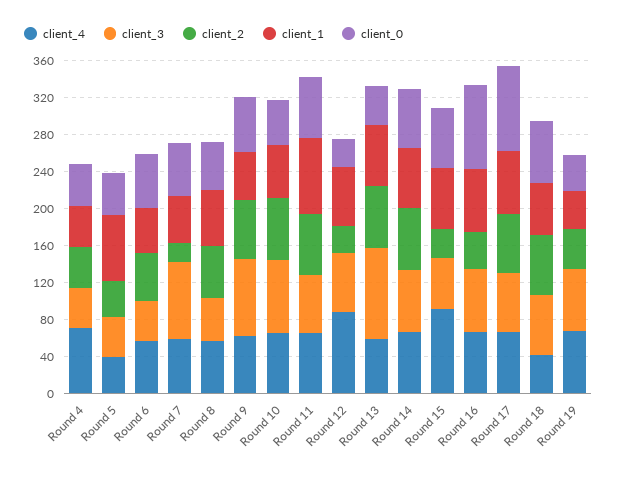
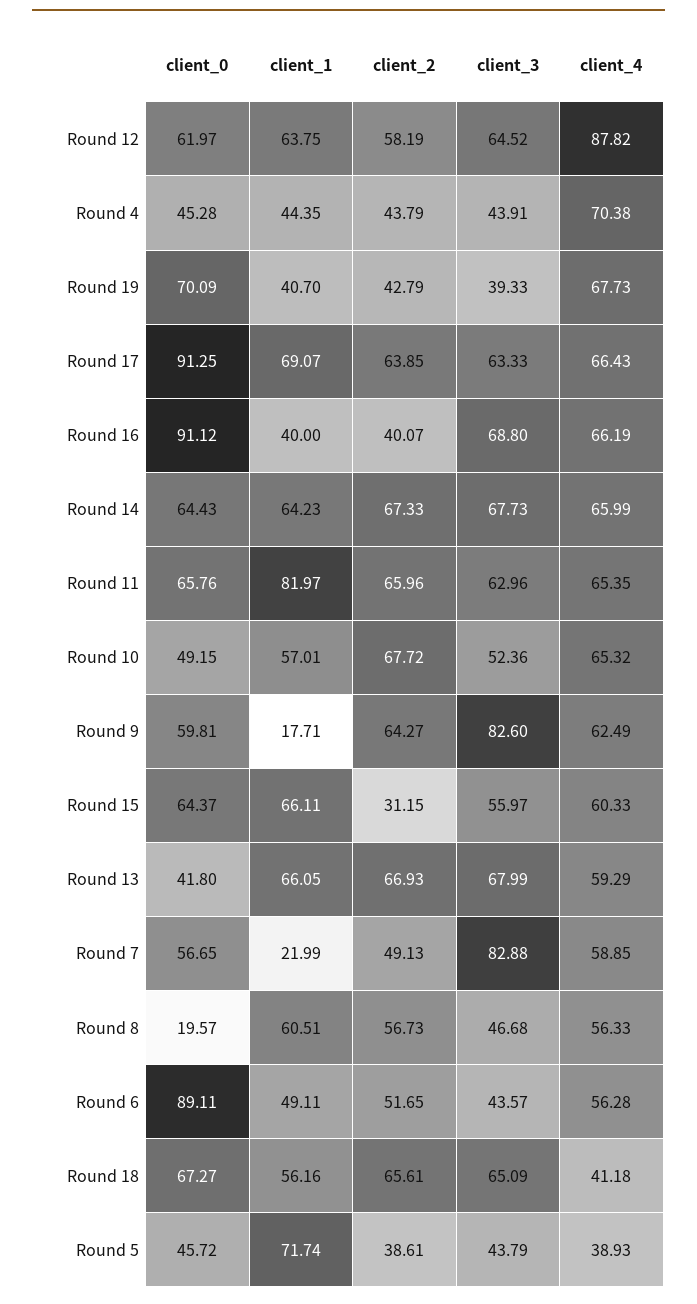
client_0, Round 6: 60 -> 89.11
client_2, Round 7: 20 -> 49.13
client_1, Round 7: 50 -> 21.99
client_0, Round 8: 50 -> 19.57
client_1, Round 9: 50 -> 17.71
client_3, Round 10: 80 -> 52.36
client_2, Round 12: 30 -> 58.19
client_0, Round 12: 30 -> 61.97
client_3, Round 13: 100 -> 67.99
client_4, Round 15: 90 -> 60.33
client_1, Round 16: 70 -> 40
client_3, Round 19: 70 -> 39.33
client_0, Round 19: 40 -> 70.09

